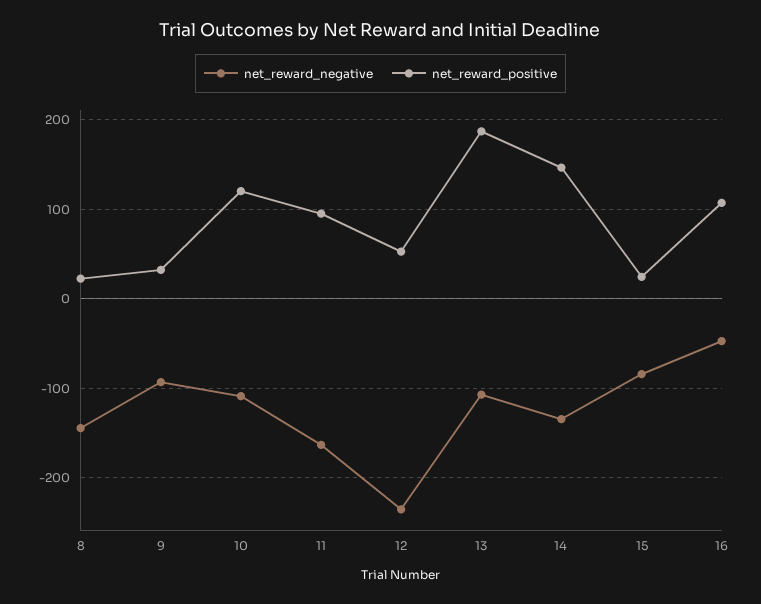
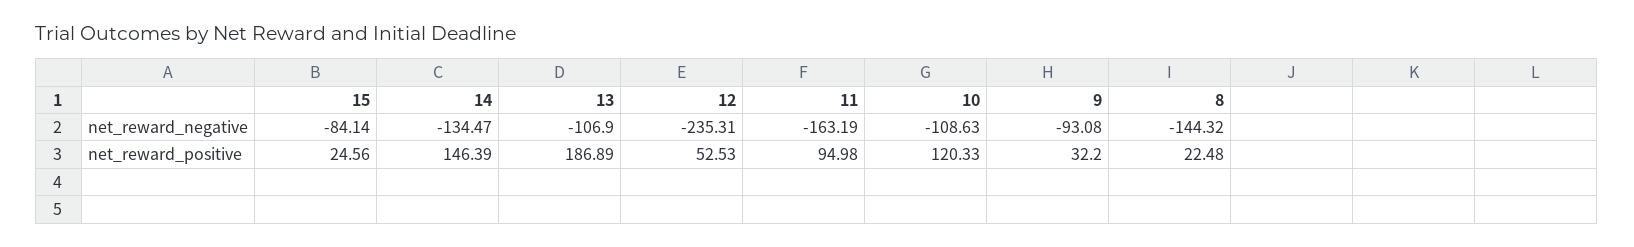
net_reward_negative, 16: -50 -> none
net_reward_positive, 16: 110 -> none

